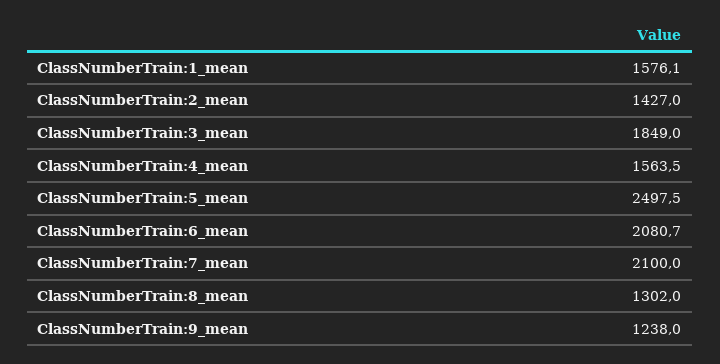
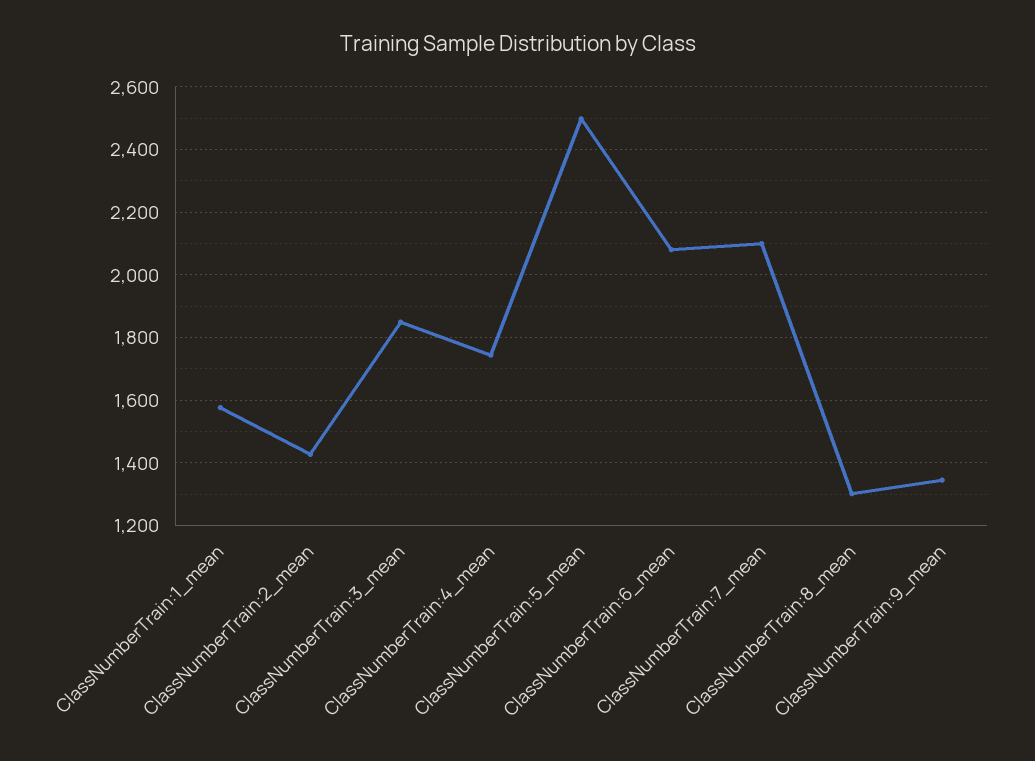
ClassNumberTrain:4_mean: 1563.5 -> 1740
ClassNumberTrain:9_mean: 1238 -> 1340

